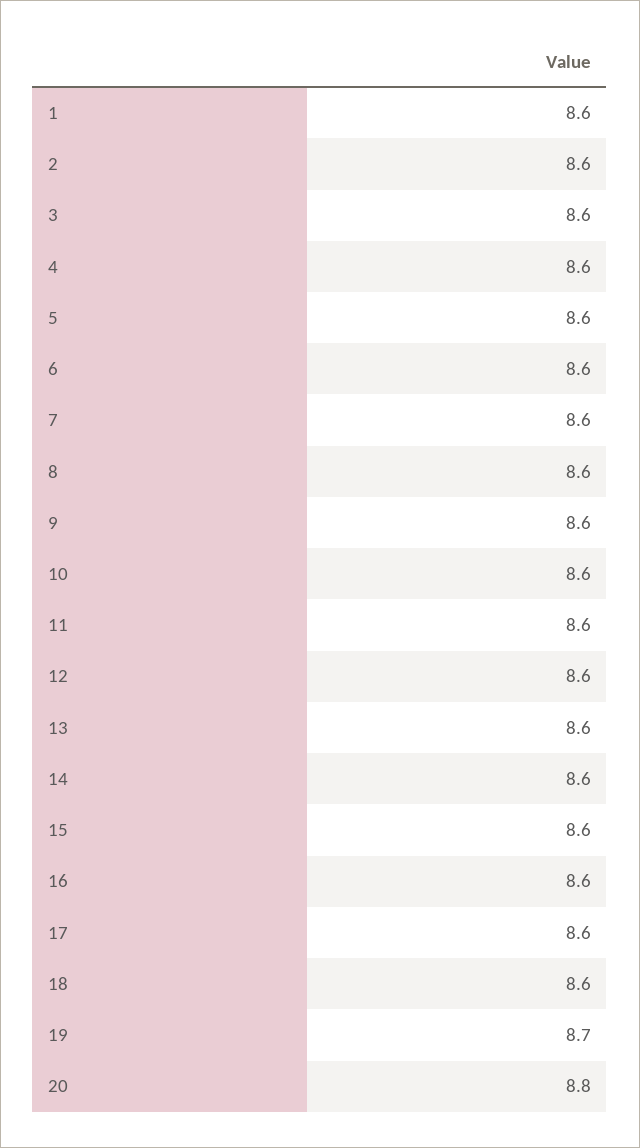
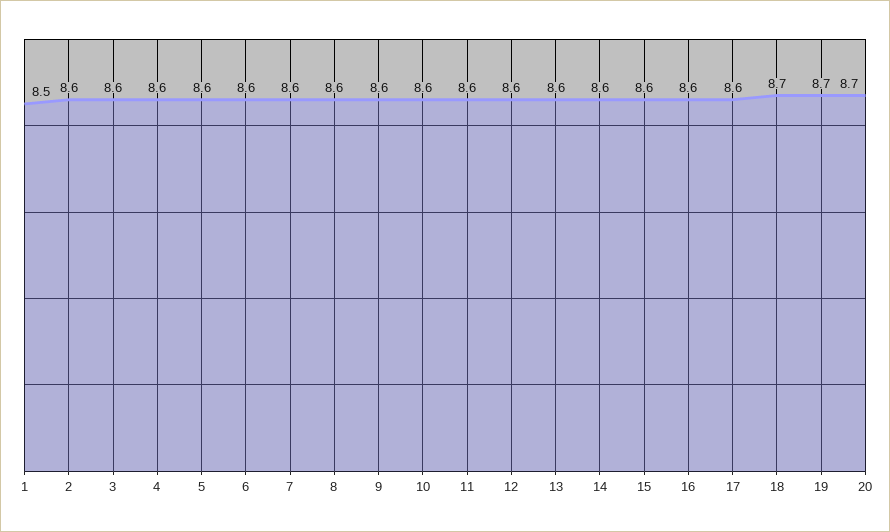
1: 8.6 -> 8.5
18: 8.6 -> 8.7
20: 8.8 -> 8.7

